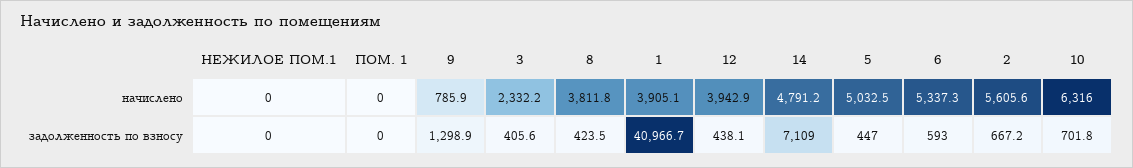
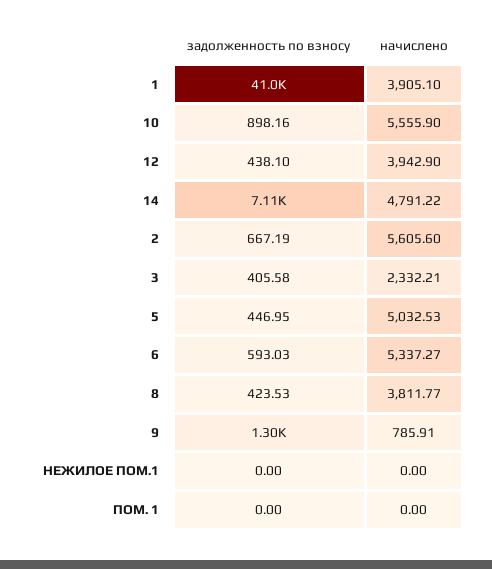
10, начислено: 6316 -> 5555.9
10, задолженность по взносу: 701.8 -> 898.16

